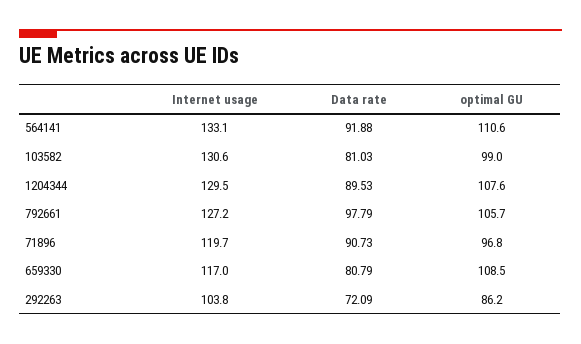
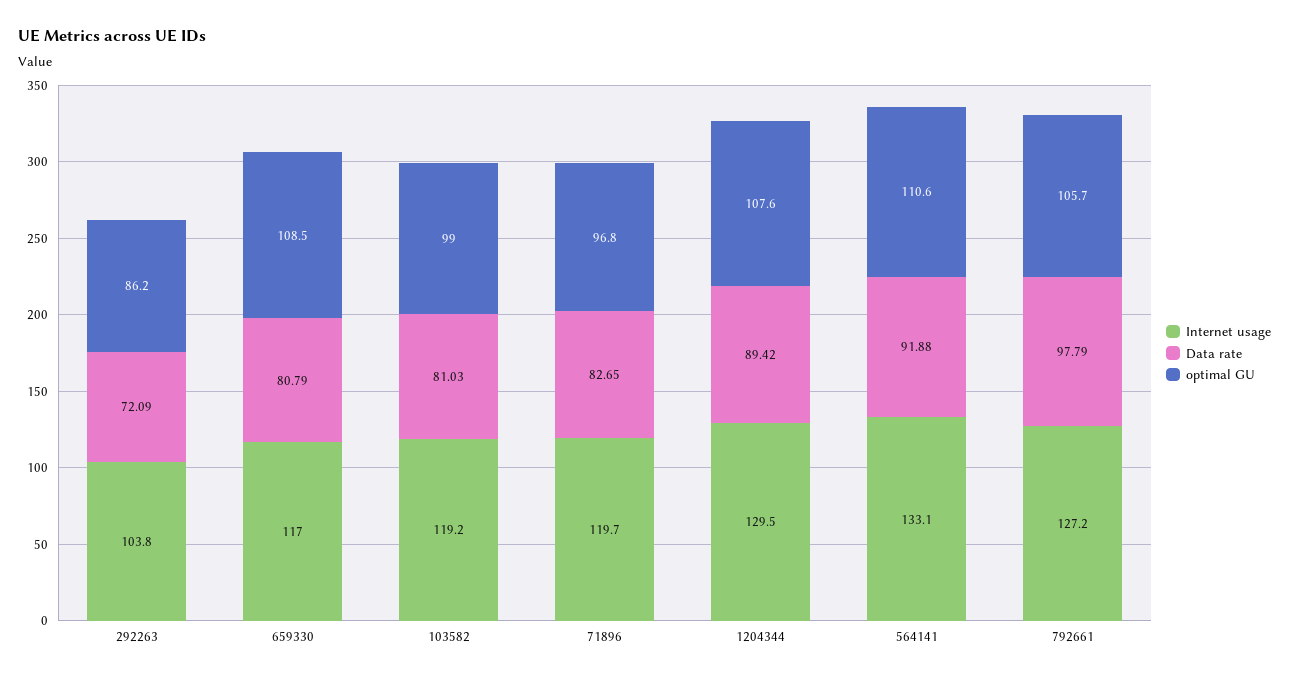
Internet usage, 103582: 130.6 -> 119.2
Data rate, 1204344: 89.53 -> 89.42
Data rate, 71896: 90.73 -> 82.65

